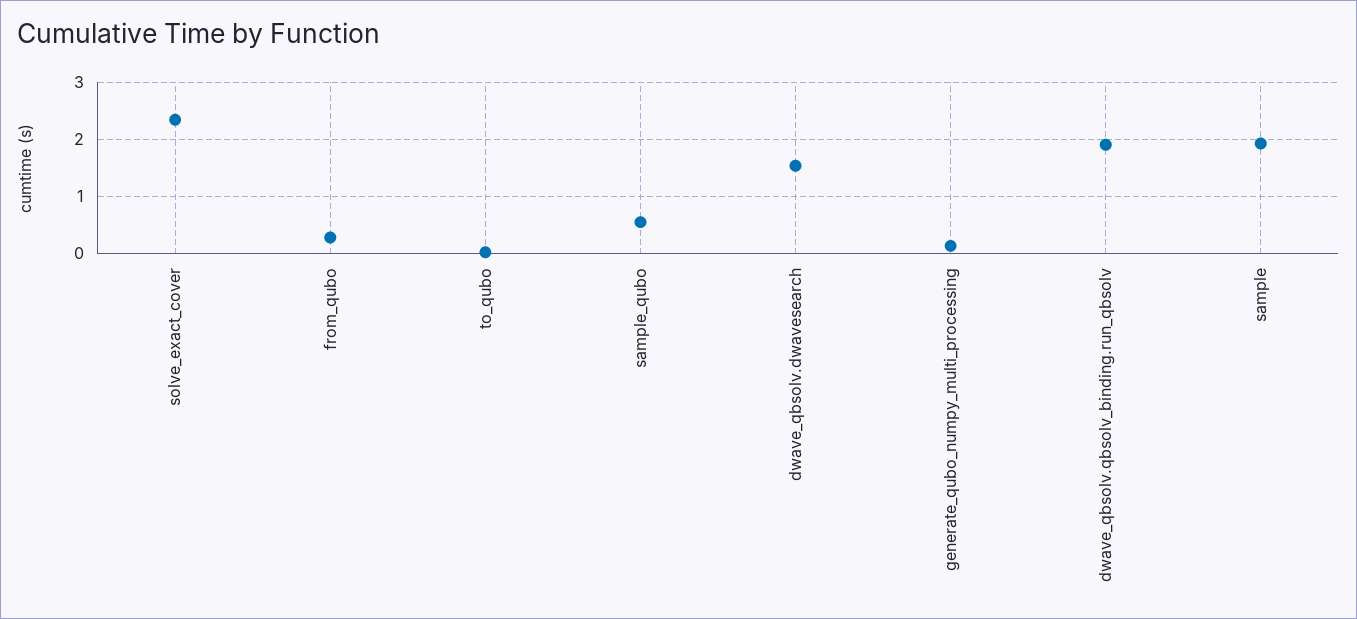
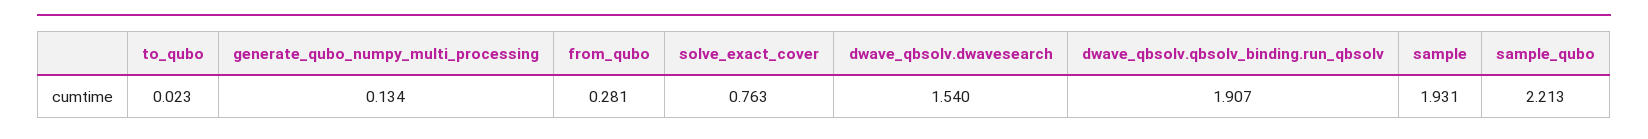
solve_exact_cover: 2.4 -> 0.763
sample_qubo: 0.6 -> 2.213

